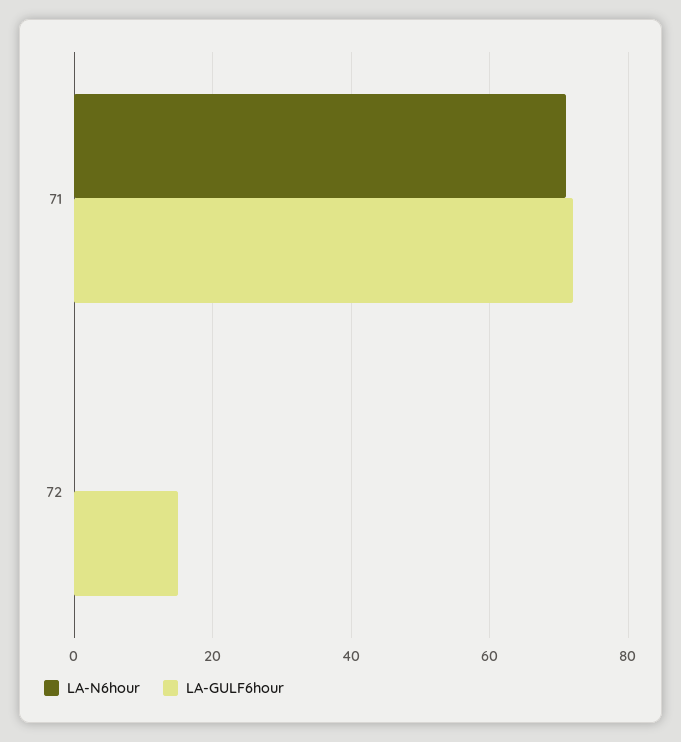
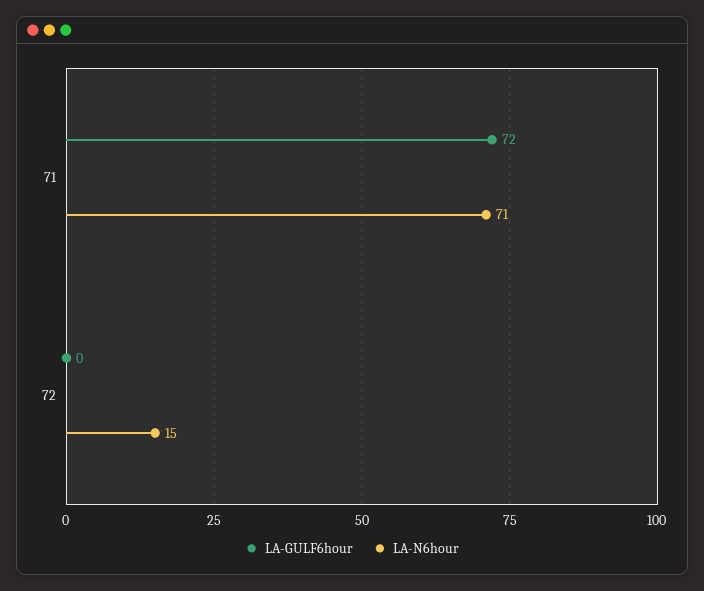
LA-N6hour, 72: 0 -> 15
LA-GULF6hour, 72: 15 -> 0

